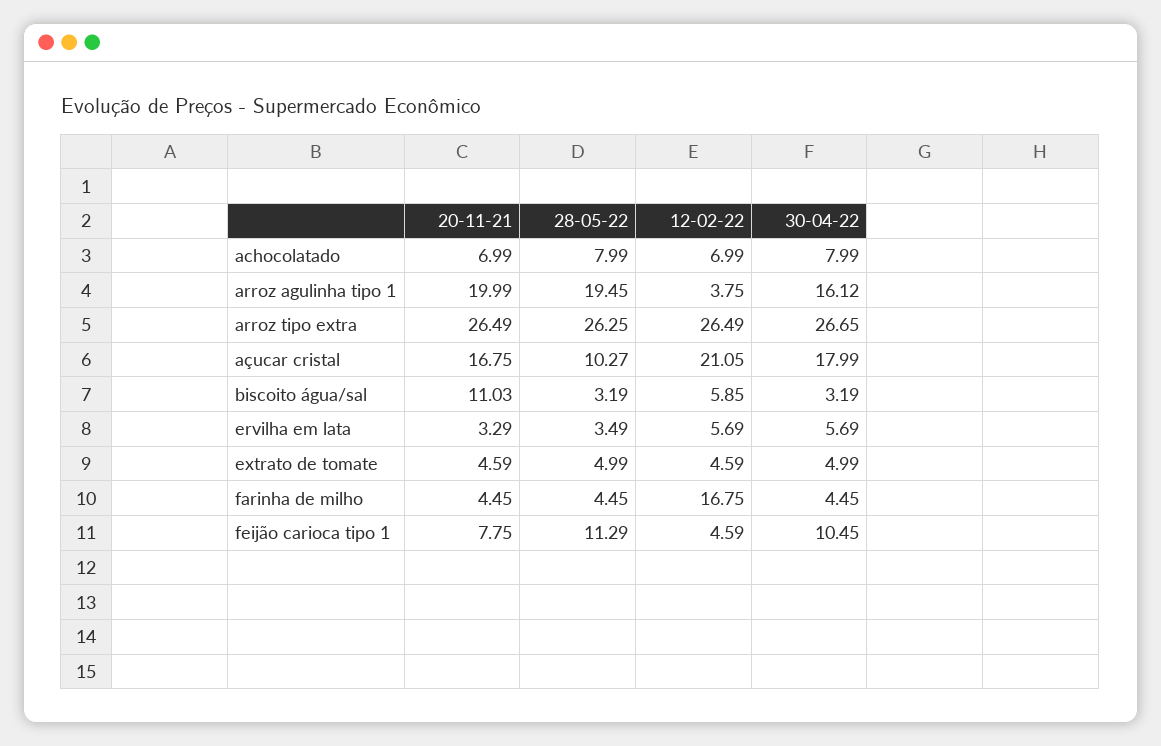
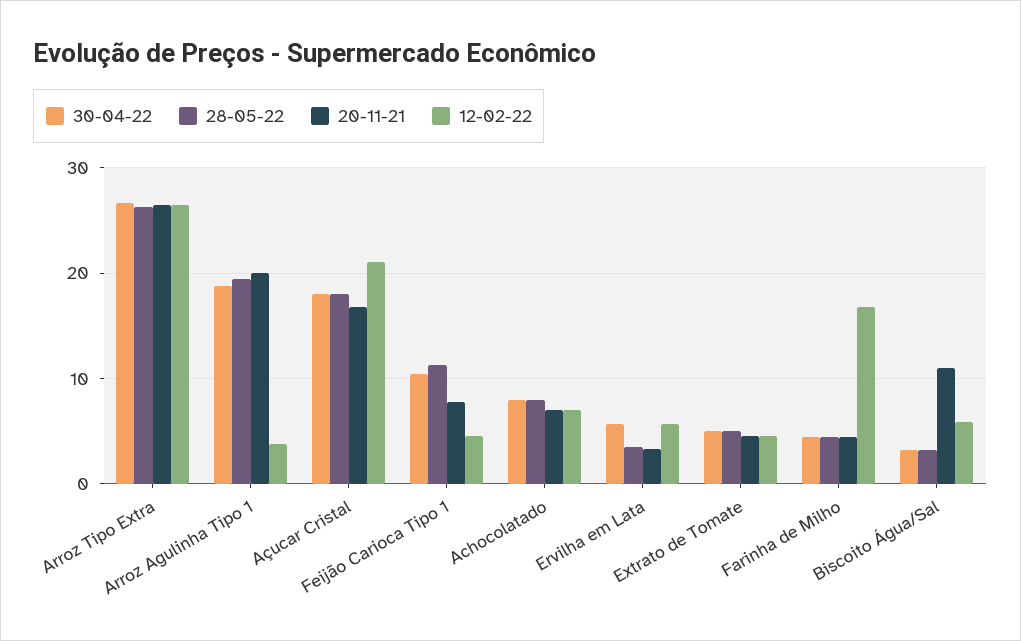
30-04-22, arroz agulinha tipo 1: 16.12 -> 19
28-05-22, açucar cristal: 10.27 -> 18

